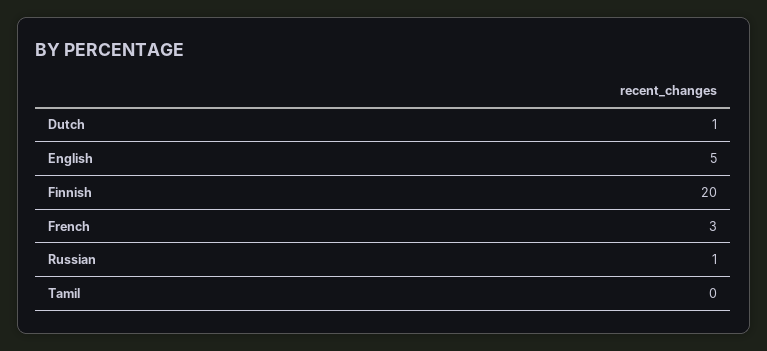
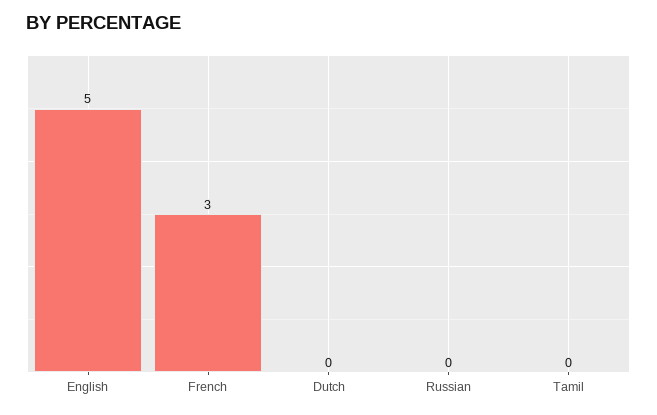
Dutch: 1 -> 0
Finnish: 20 -> none
Russian: 1 -> 0

